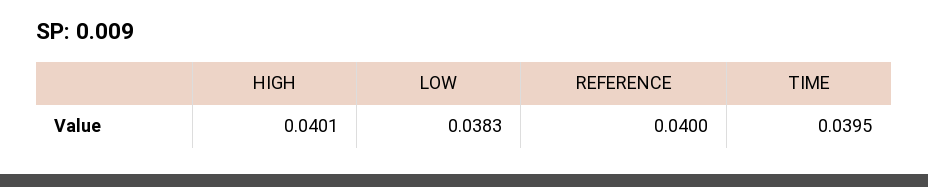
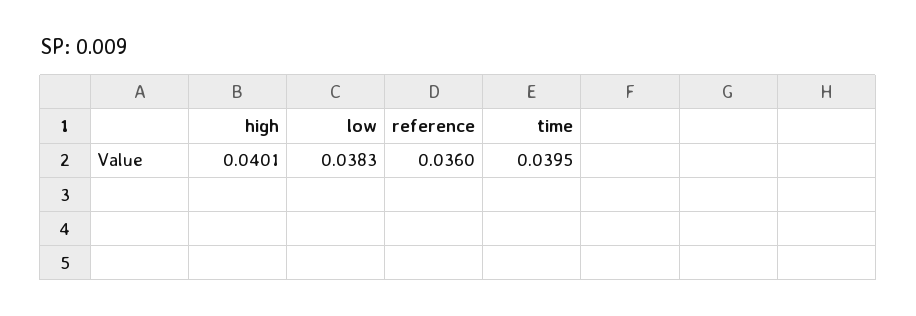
REFERENCE: 0.04 -> 0.036

